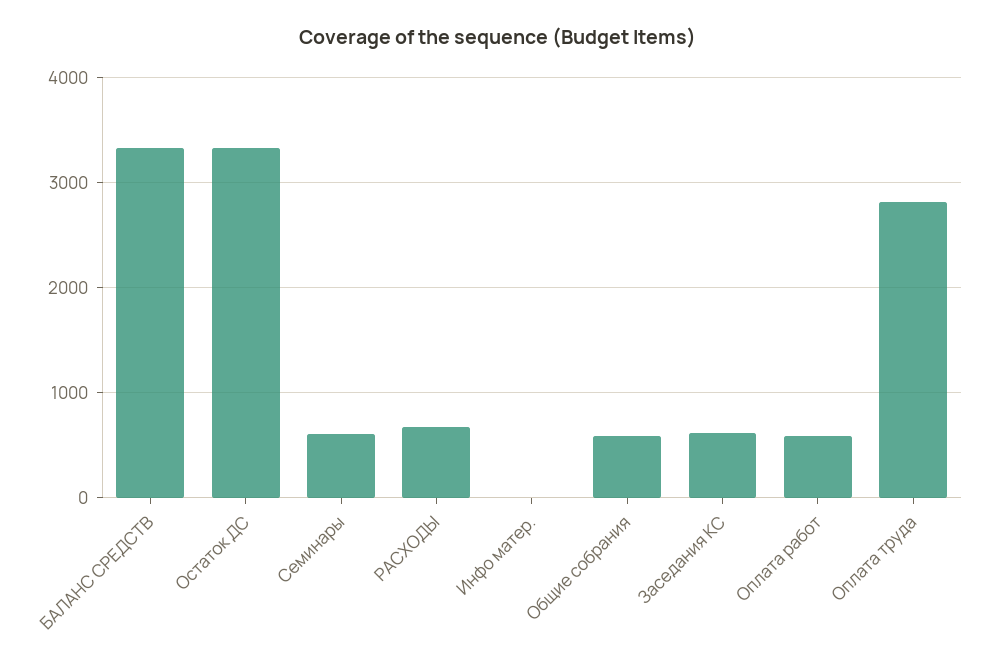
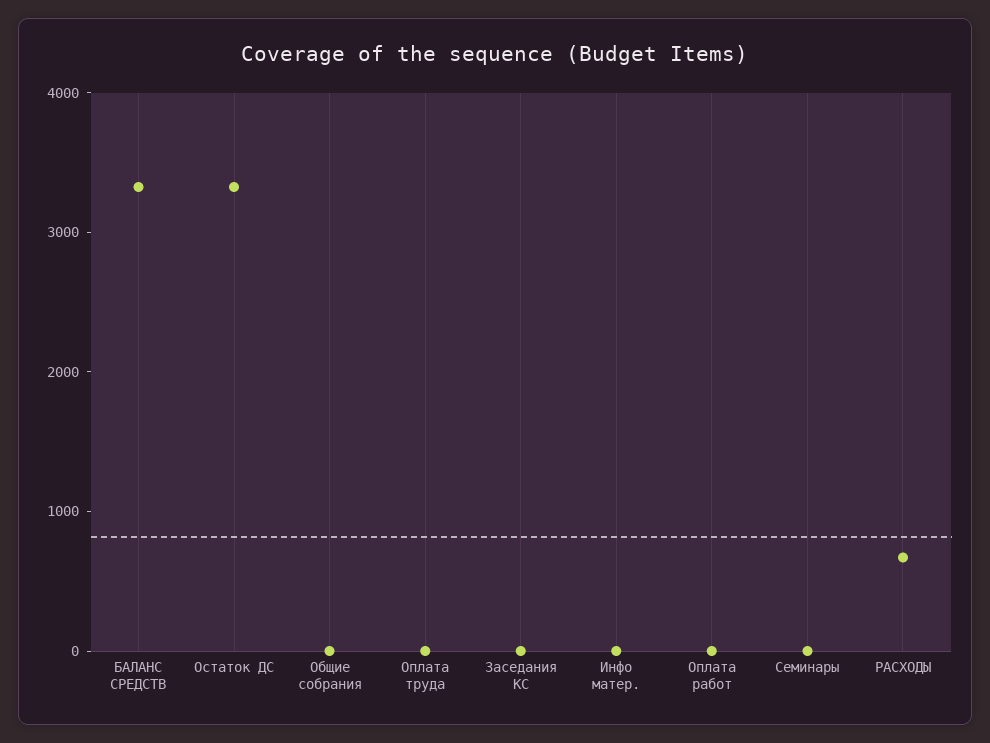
Семинары: 600 -> 0
Общие собрания: 600 -> 0
Заседания КС: 600 -> 0
Оплата работ: 600 -> 0
Оплата труда: 2800 -> 0

